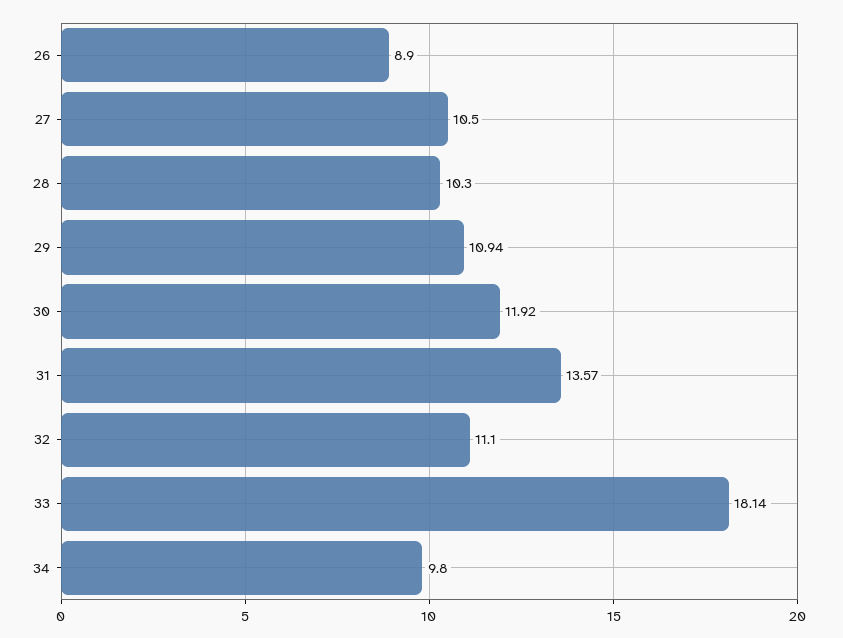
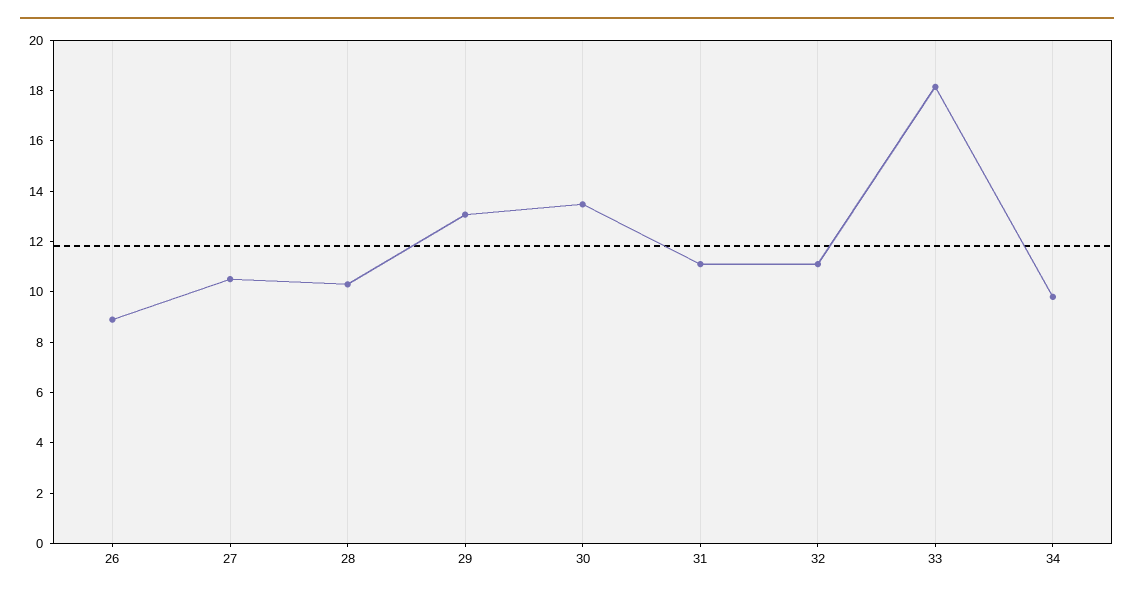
29: 10.94 -> 13
30: 11.92 -> 13.5
31: 13.57 -> 11

